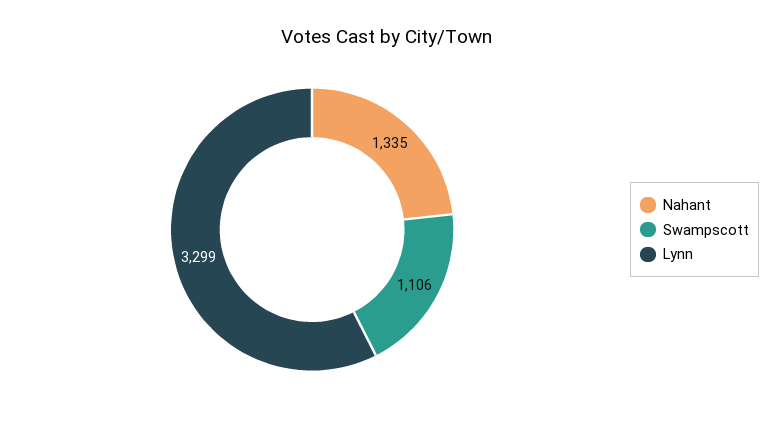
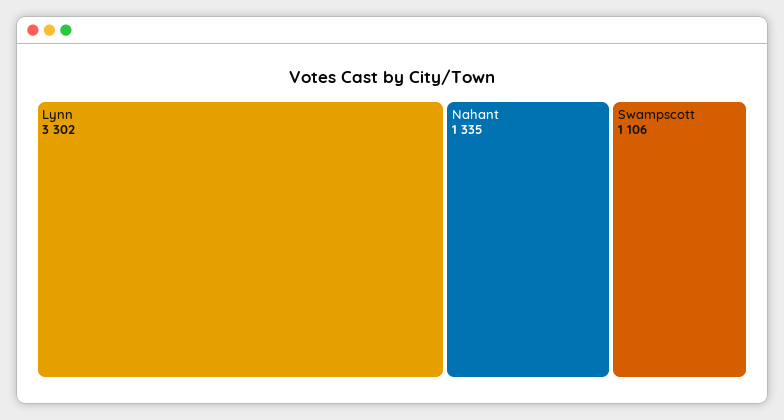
Lynn: 3299 -> 3302

